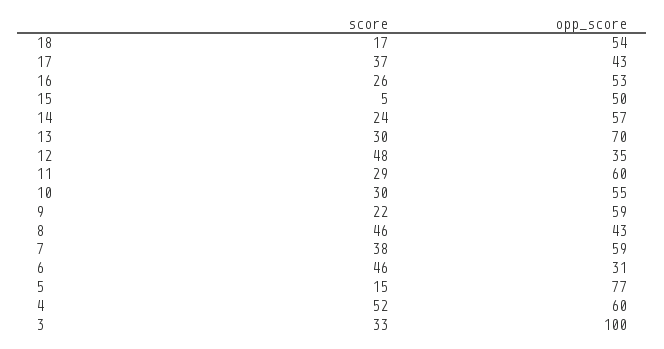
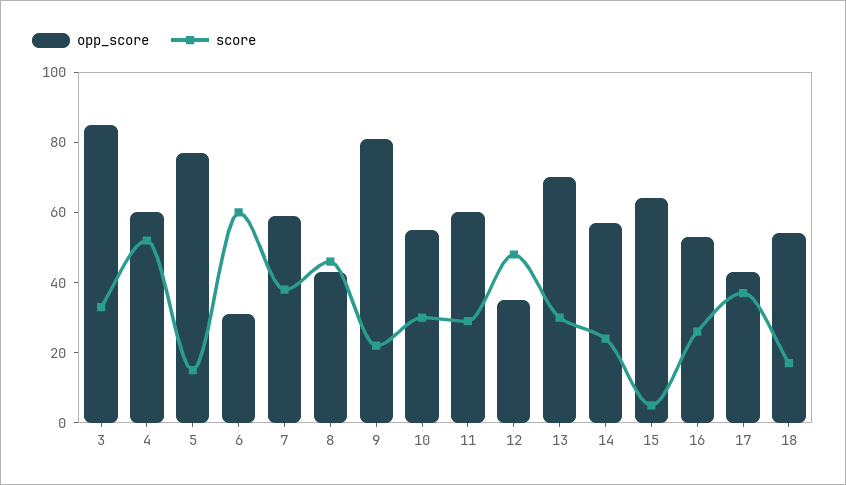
opp_score, 15: 50 -> 65
opp_score, 9: 59 -> 80
score, 6: 46 -> 60
opp_score, 3: 100 -> 85

